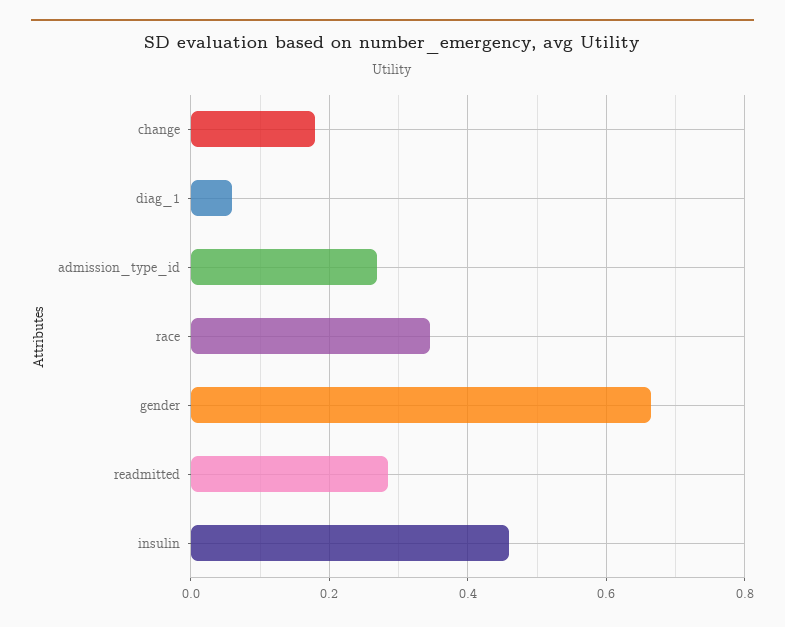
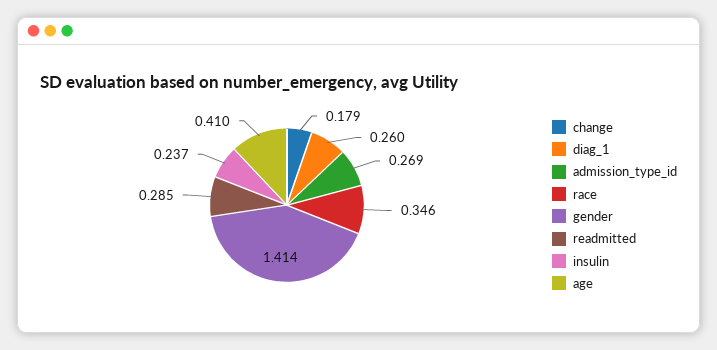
diag_1: 0.06 -> 0.26
gender: 0.66 -> 1.414
insulin: 0.46 -> 0.237
age: none -> 0.41

